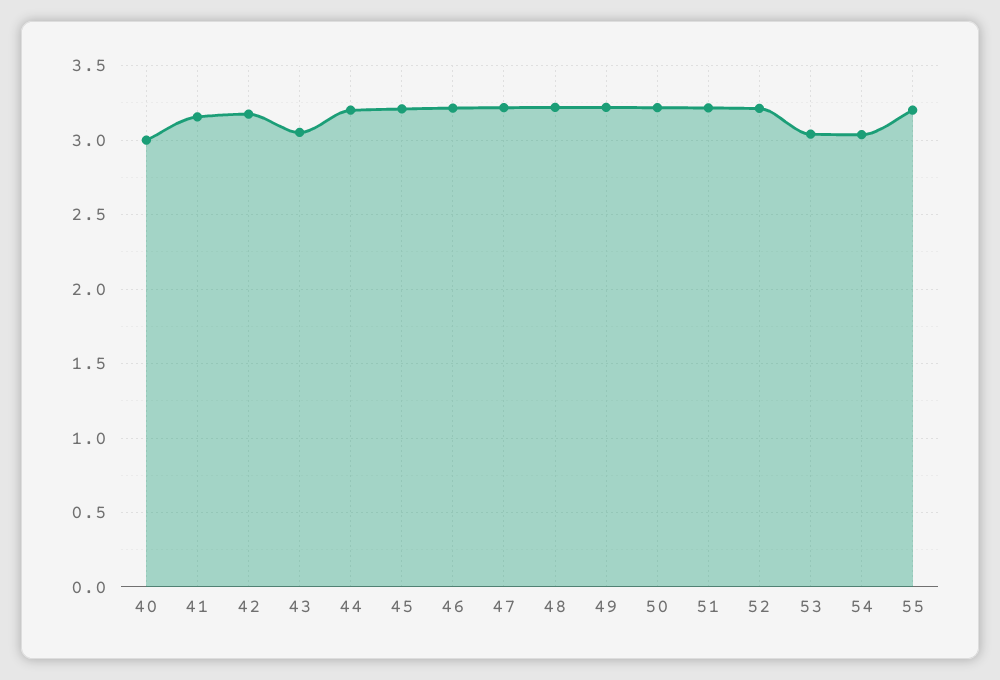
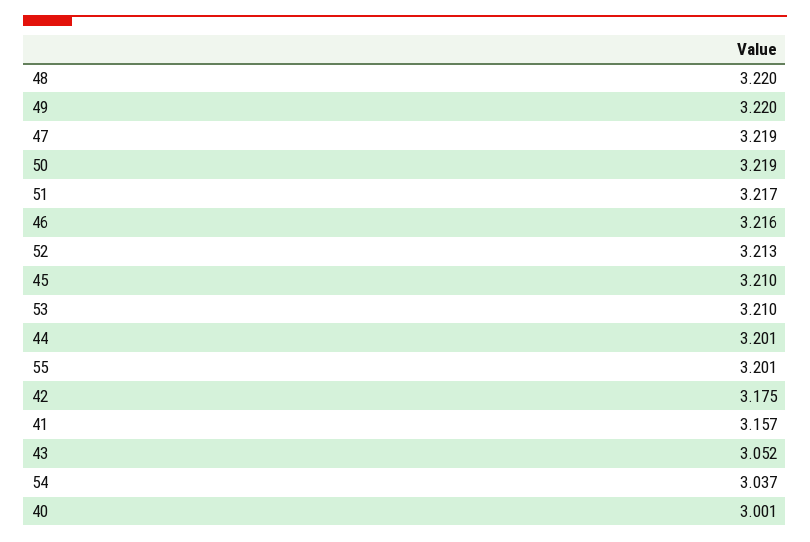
53: 3.05 -> 3.21

